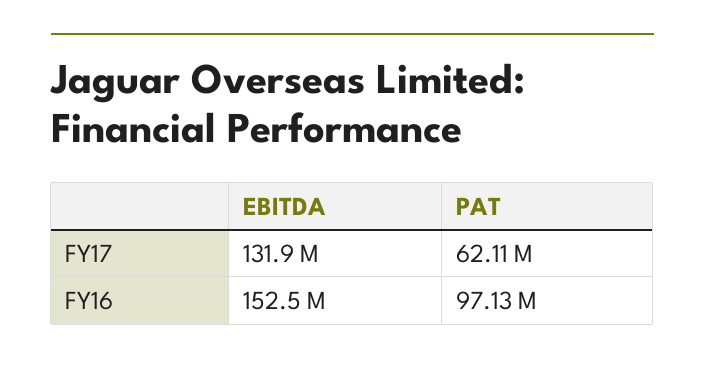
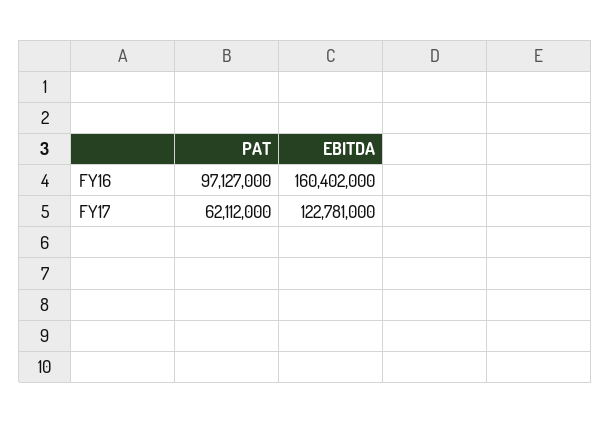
EBITDA, FY17: 131900000 -> 122781000
EBITDA, FY16: 152500000 -> 160402000

